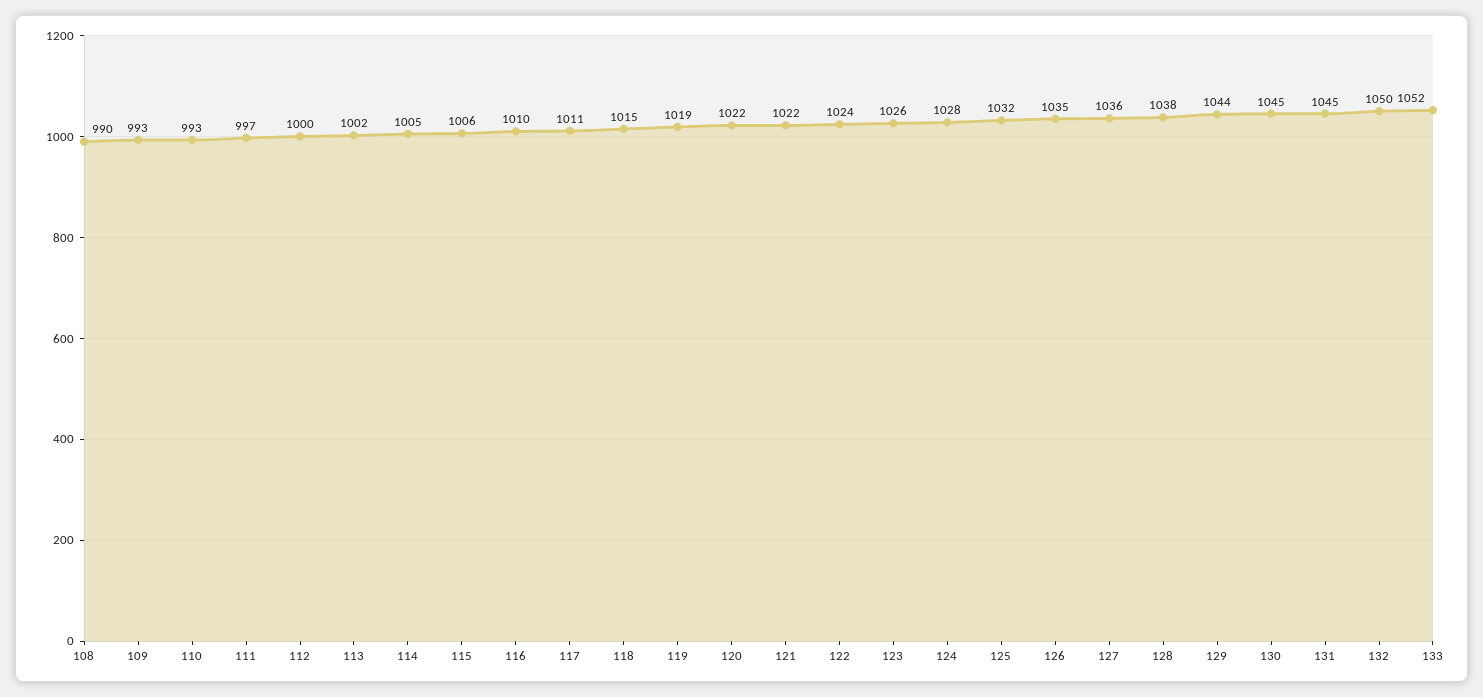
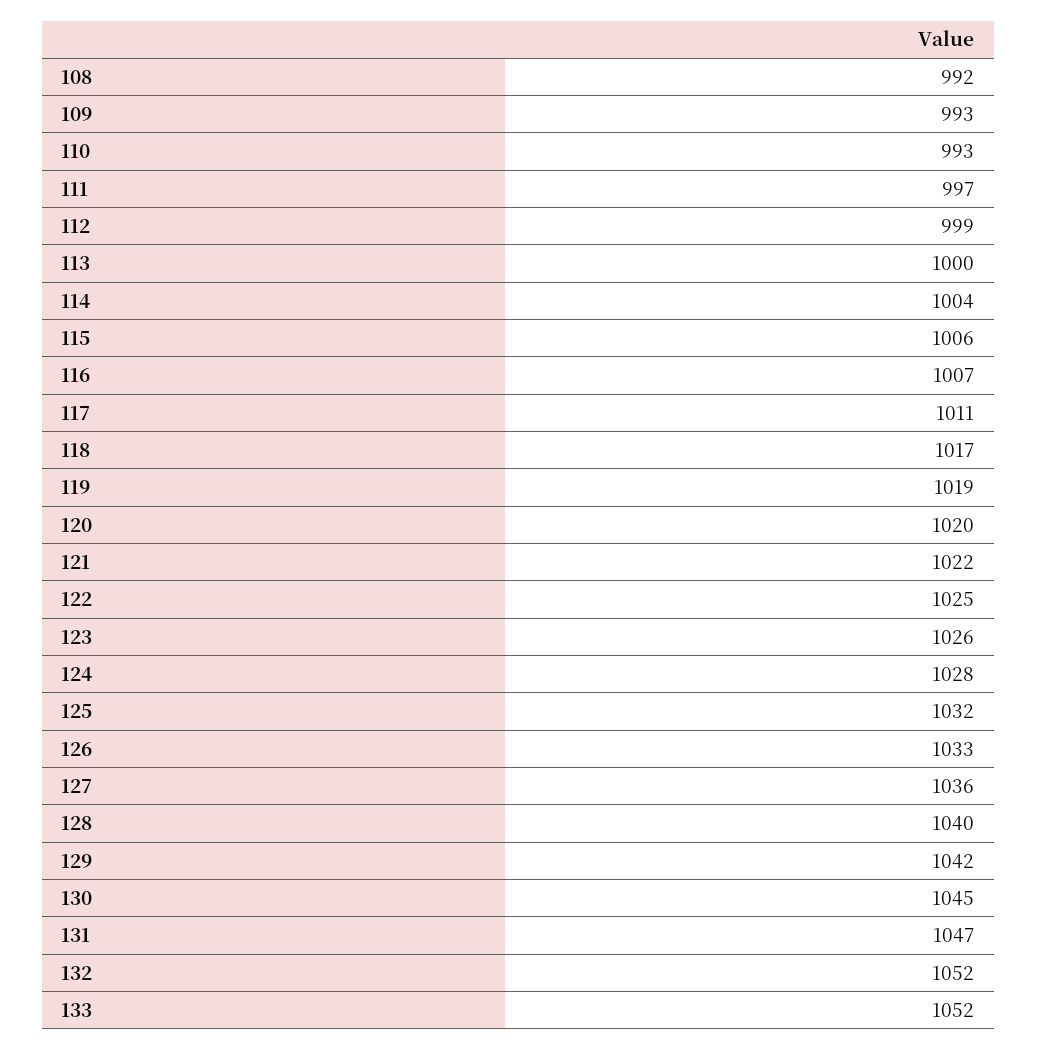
108: 990 -> 992
112: 1000 -> 999
113: 1002 -> 1000
114: 1005 -> 1004
116: 1010 -> 1007
118: 1015 -> 1017
120: 1022 -> 1020
122: 1024 -> 1025
126: 1035 -> 1033
128: 1038 -> 1040
129: 1044 -> 1042
131: 1045 -> 1047
132: 1050 -> 1052

